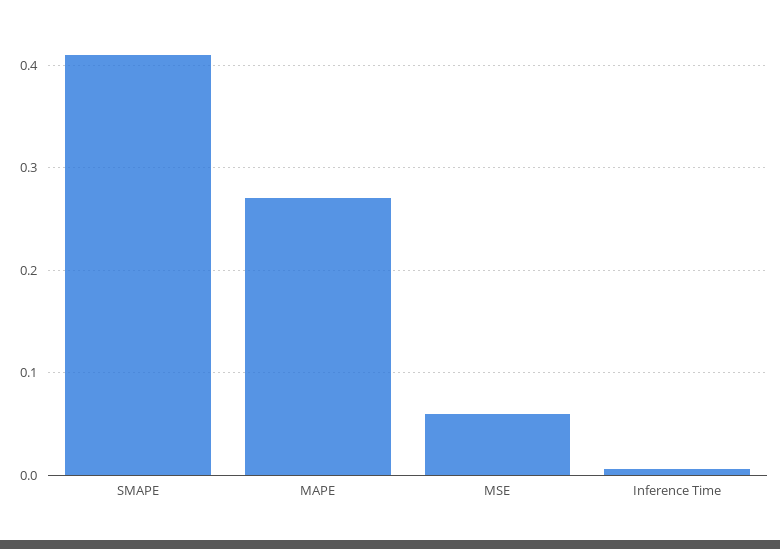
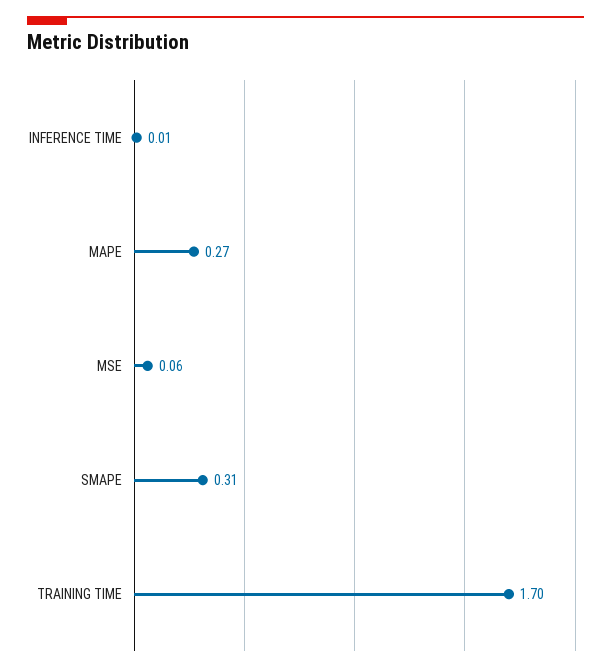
SMAPE: 0.41 -> 0.31
TRAINING TIME: none -> 1.7

